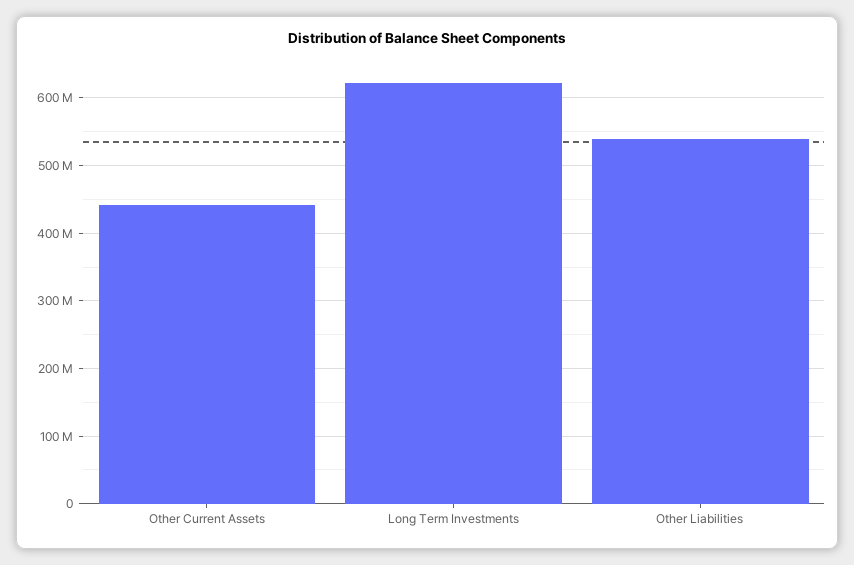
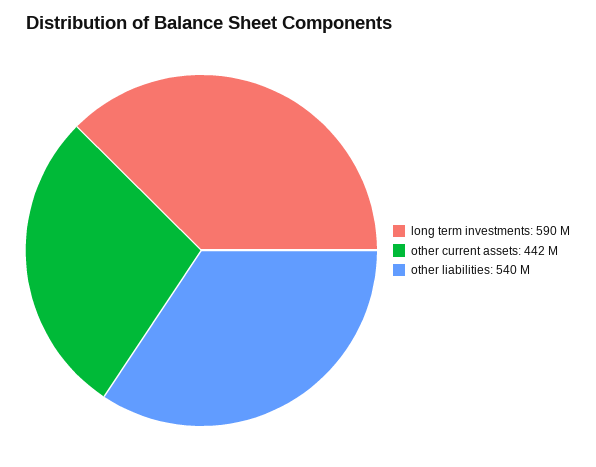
Long Term Investments: 620000000 -> 590000000

